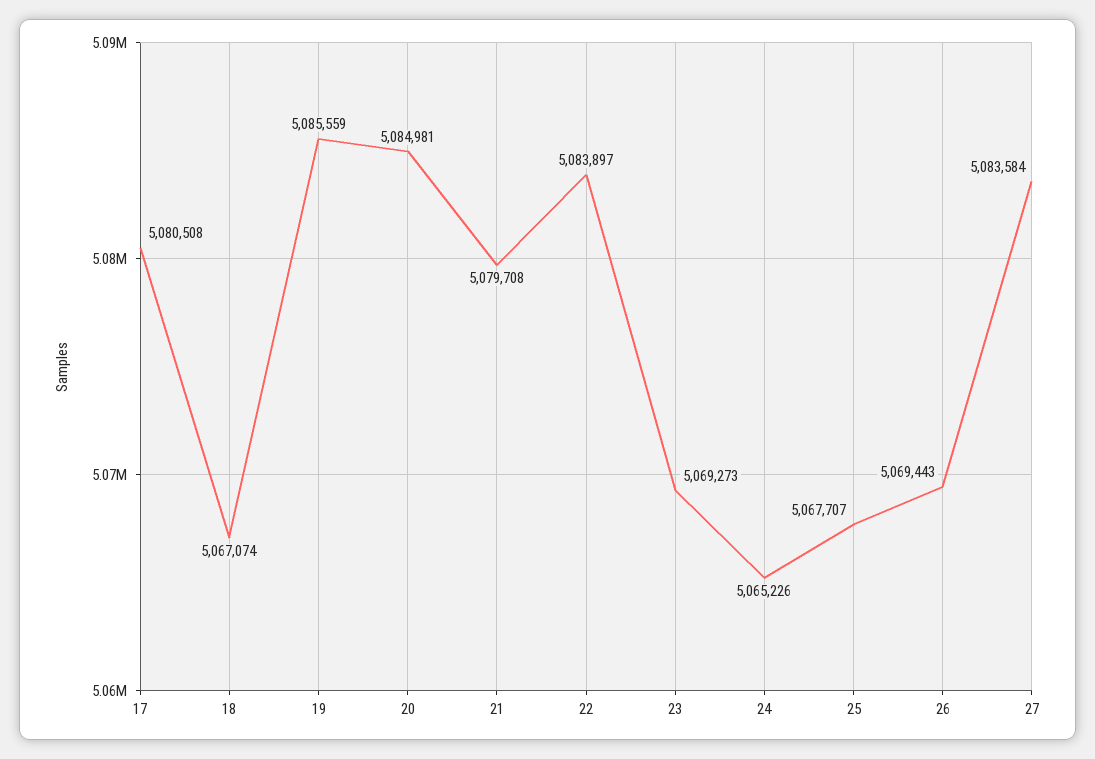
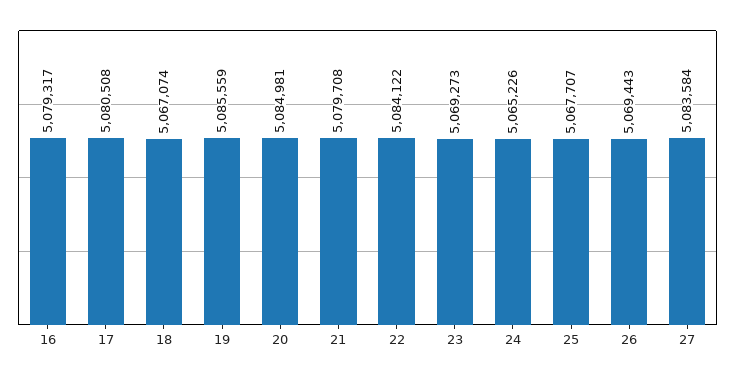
22: 5083897 -> 5084122
16: none -> 5079317

